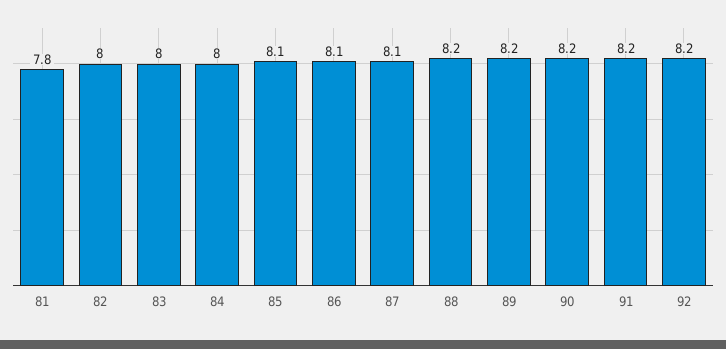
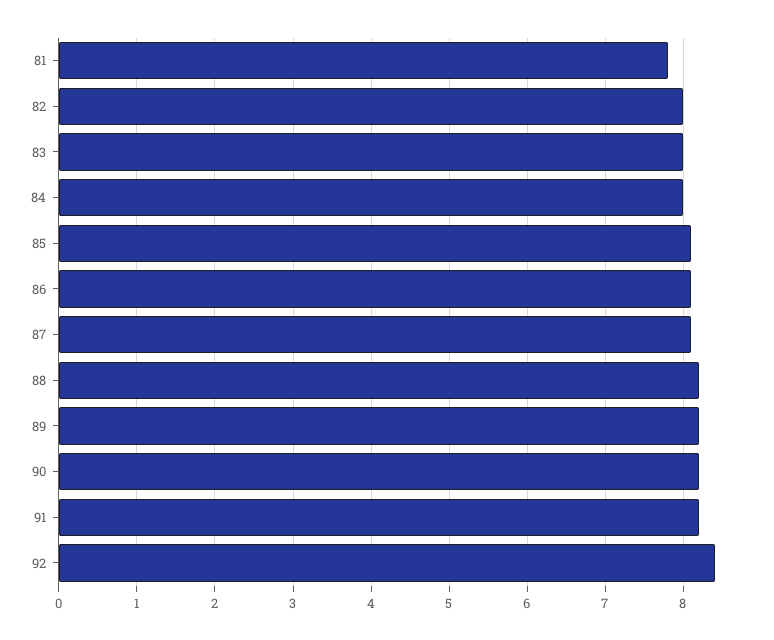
92: 8.2 -> 8.4

